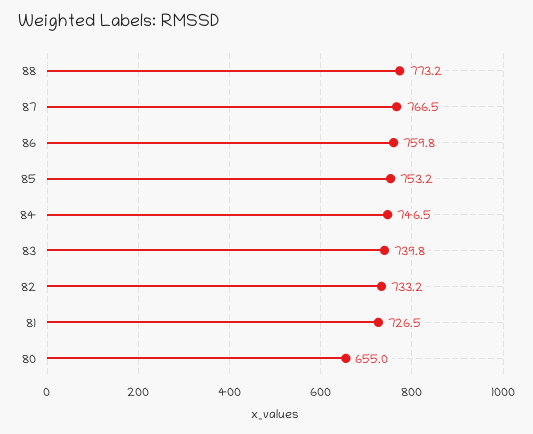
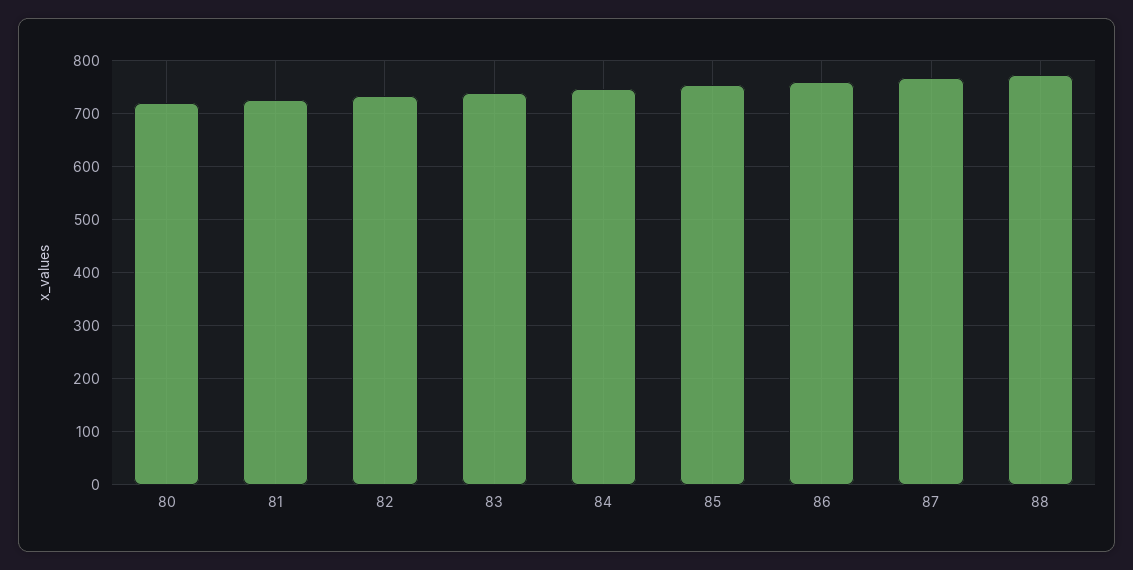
80: 655 -> 720

